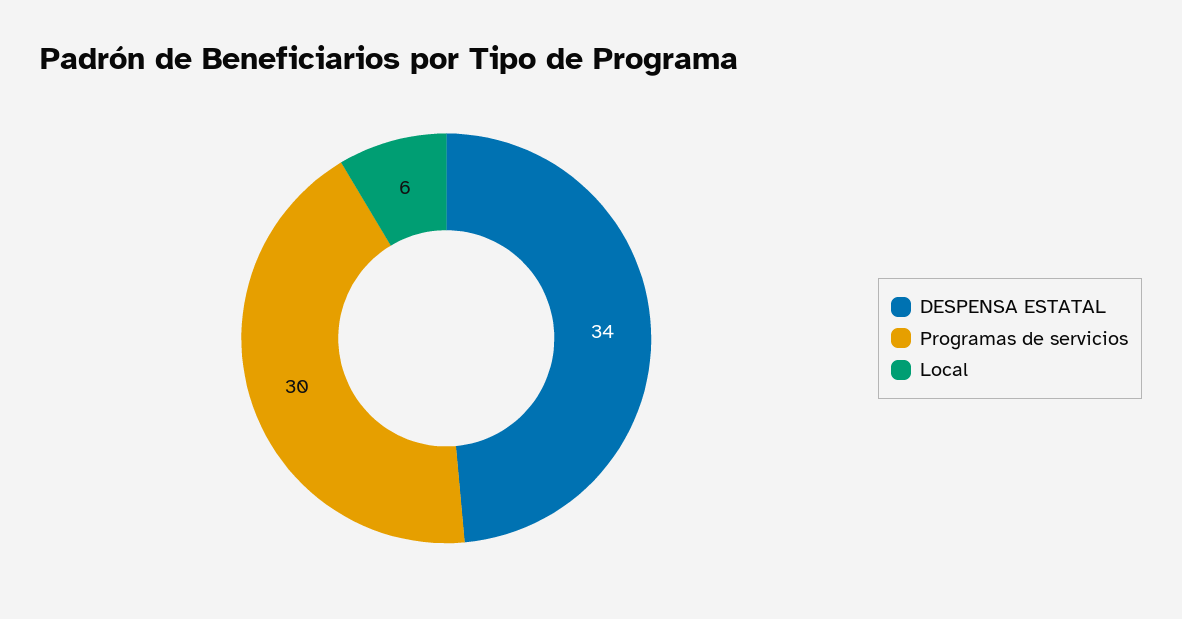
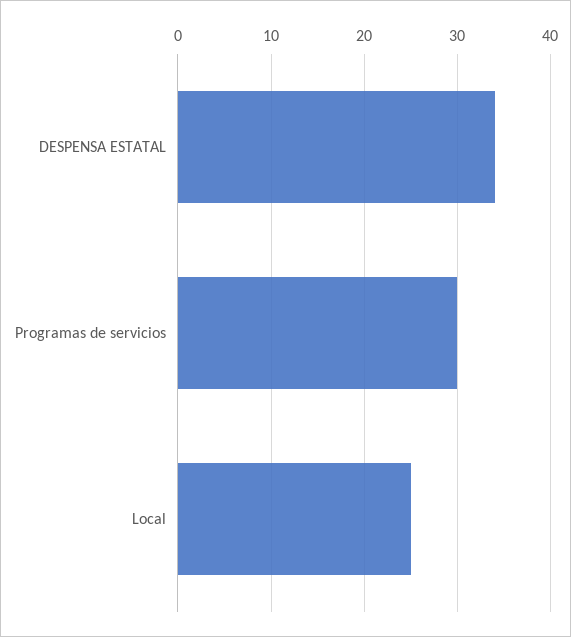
Local: 6 -> 25

